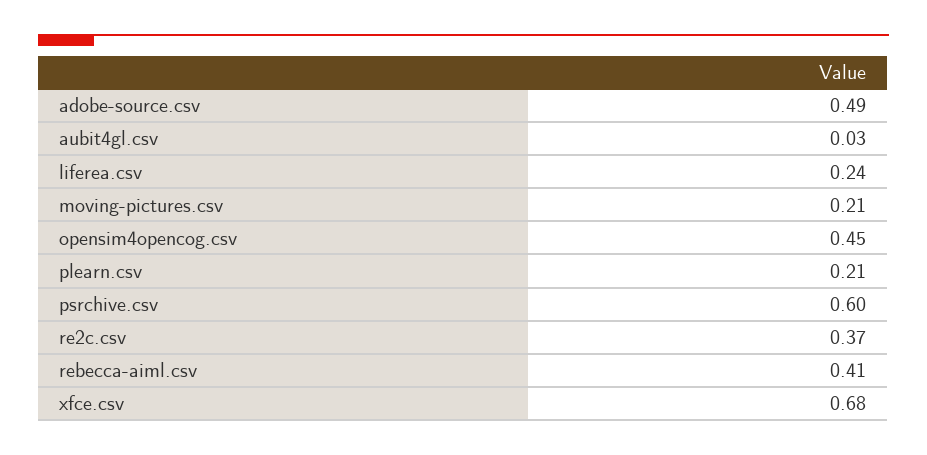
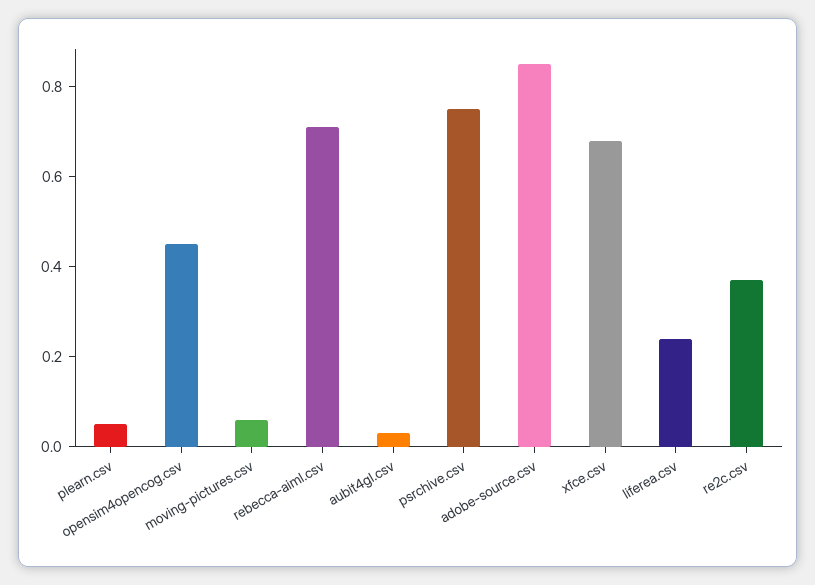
adobe-source.csv: 0.49 -> 0.85
moving-pictures.csv: 0.21 -> 0.05
plearn.csv: 0.21 -> 0.05
psrchive.csv: 0.6 -> 0.75
rebecca-aiml.csv: 0.41 -> 0.7

